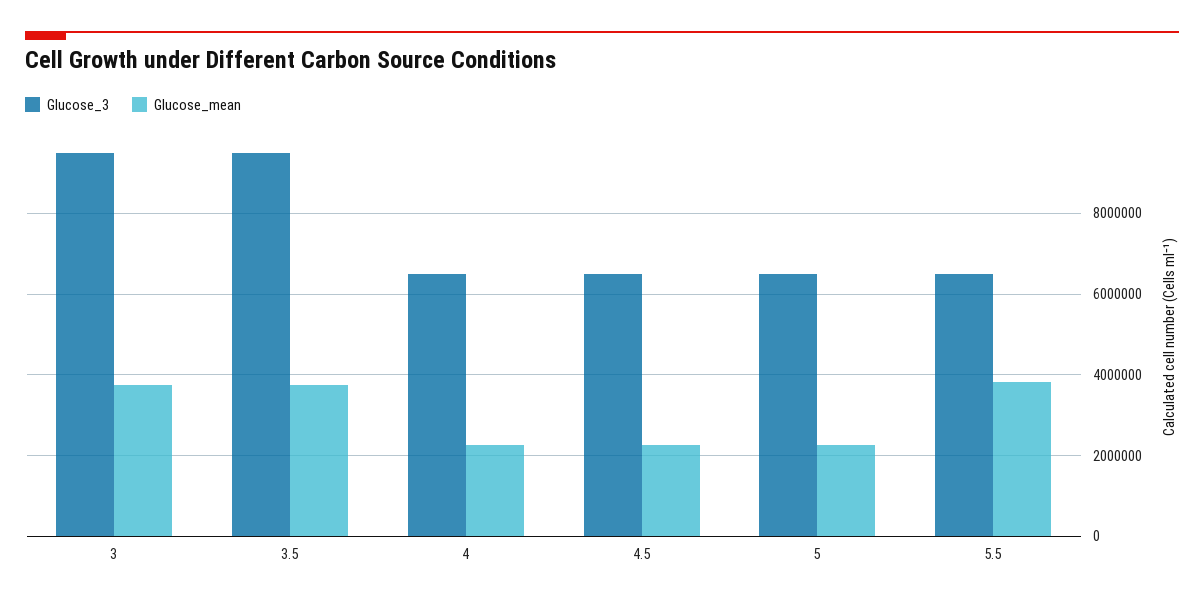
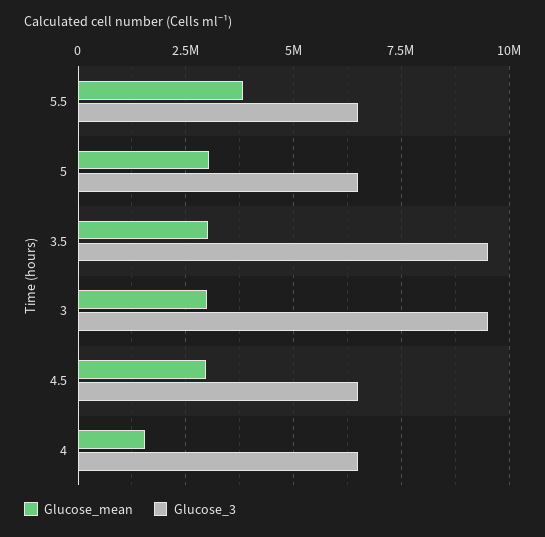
Glucose_mean, 3: 3800000 -> 3000000
Glucose_mean, 3.5: 3800000 -> 3000000
Glucose_mean, 4: 2200000 -> 1500000
Glucose_mean, 4.5: 2200000 -> 3000000
Glucose_mean, 5: 2200000 -> 3000000

